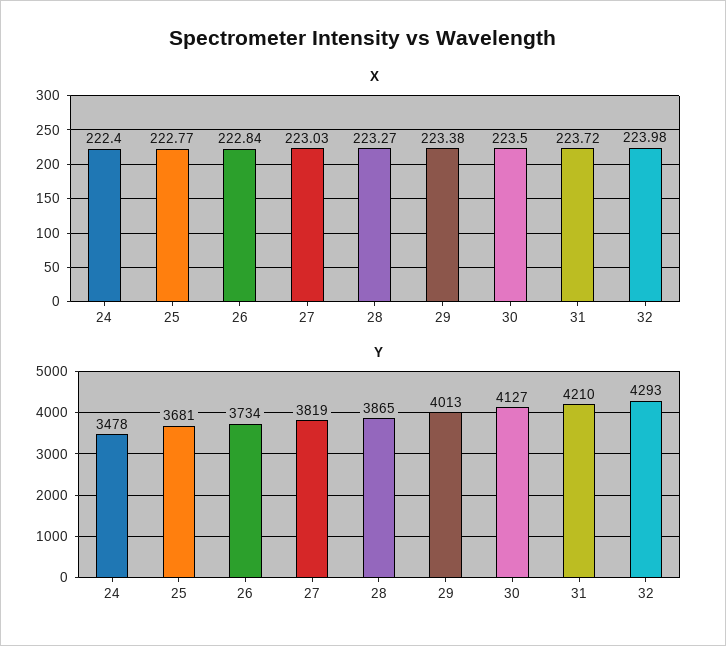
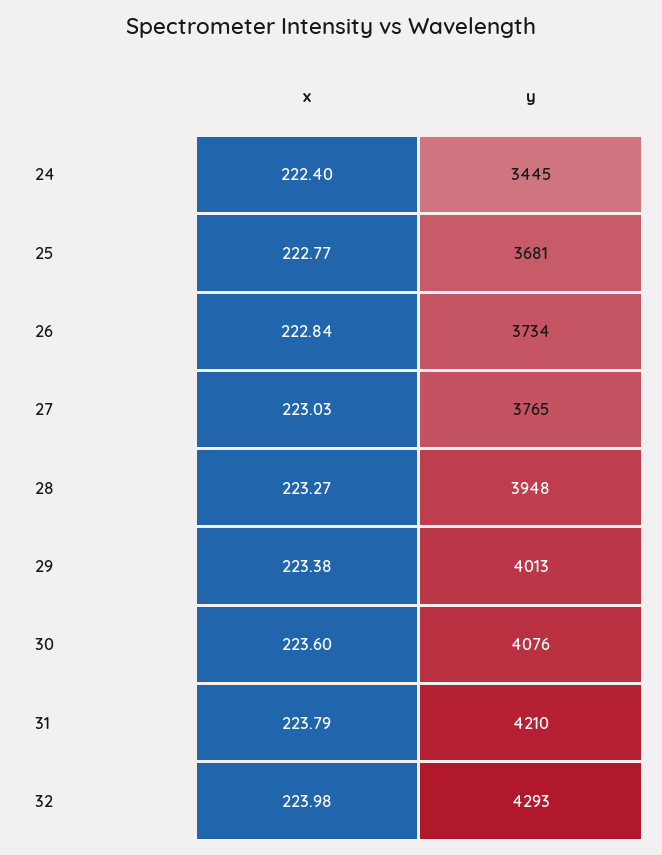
X, 30: 223.5 -> 223.6
X, 31: 223.72 -> 223.79
Y, 24: 3478 -> 3445
Y, 27: 3819 -> 3765
Y, 28: 3865 -> 3948
Y, 30: 4127 -> 4076

